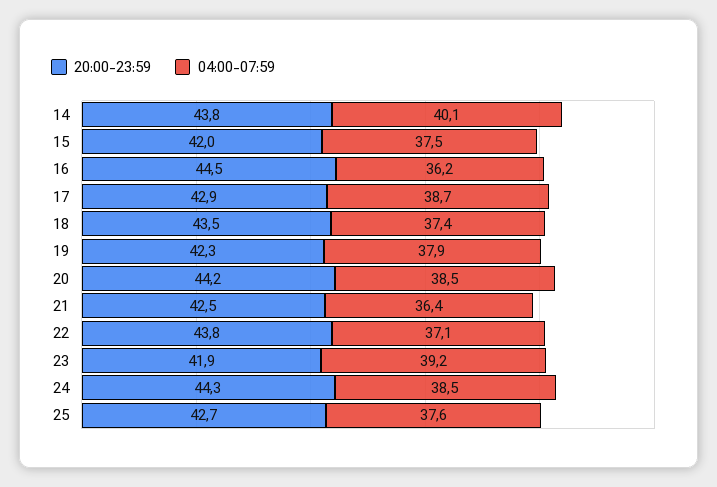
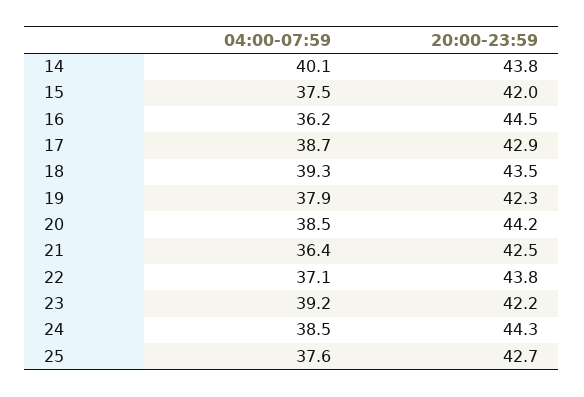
04:00-07:59, 18: 37.4 -> 39.3
20:00-23:59, 23: 41.9 -> 42.2

